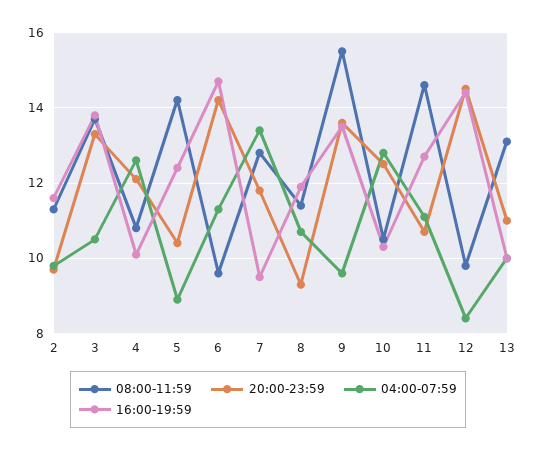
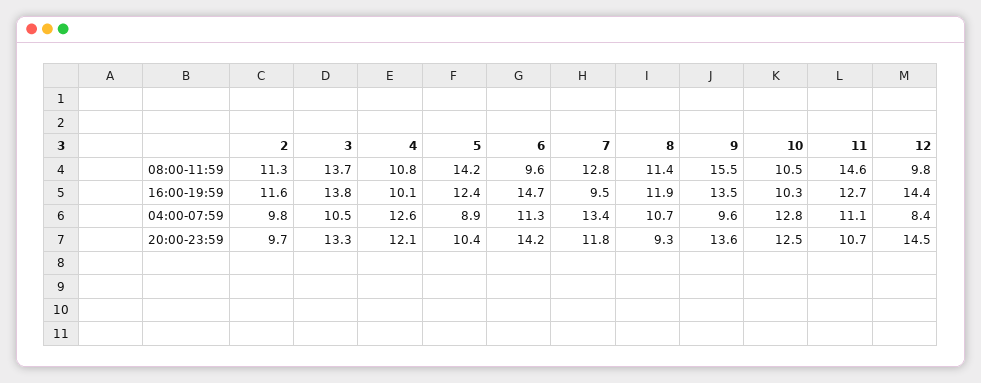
08:00-11:59, 13: 13 -> none
20:00-23:59, 13: 11 -> none
04:00-07:59, 13: 10 -> none
16:00-19:59, 13: 10 -> none

